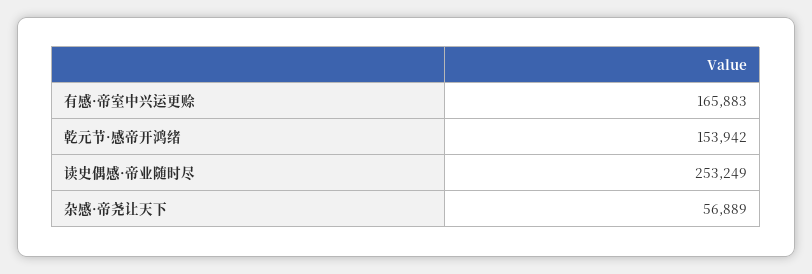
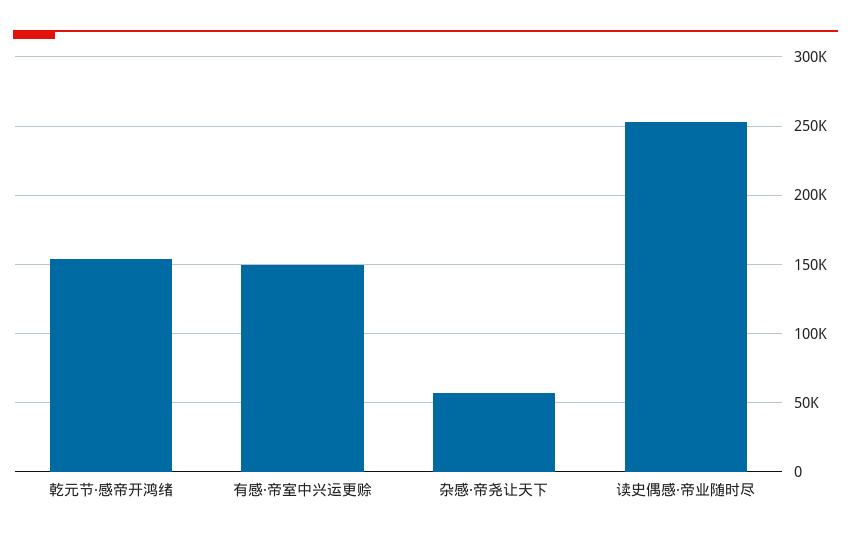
有感·帝室中兴运更赊: 165883 -> 150000

